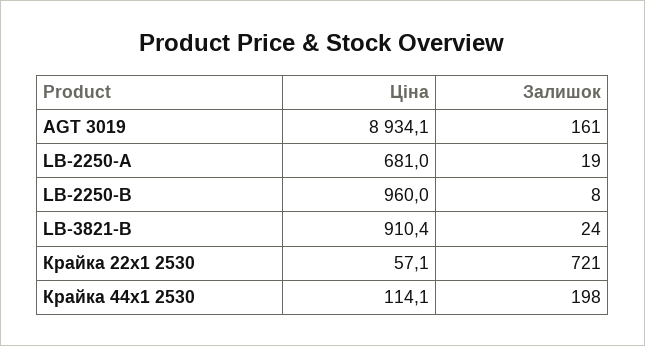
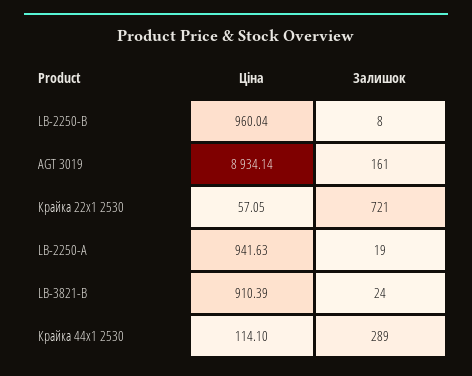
Ціна, LB-2250-А: 681 -> 941.63
Залишок, Крайка 44x1 2530: 198 -> 289

